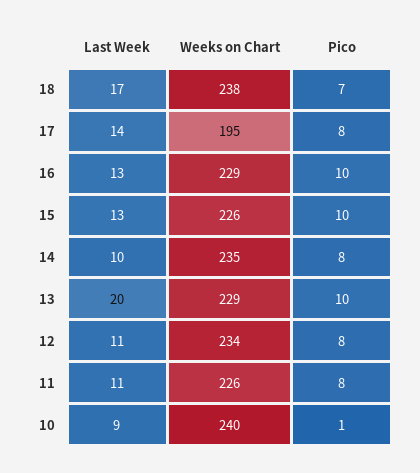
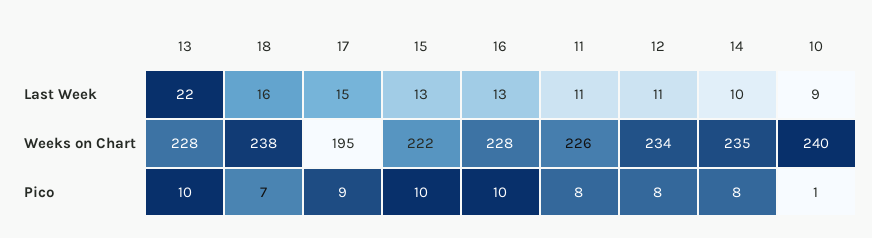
Last Week, 18: 17 -> 16
Last Week, 17: 14 -> 15
Pico, 17: 8 -> 9
Weeks on Chart, 16: 229 -> 228
Weeks on Chart, 15: 226 -> 222
Last Week, 13: 20 -> 22
Weeks on Chart, 13: 229 -> 228

